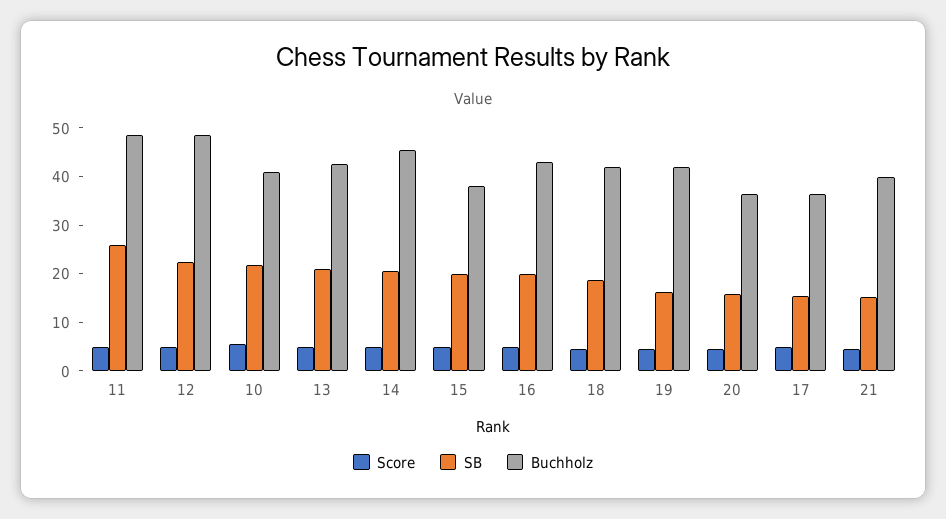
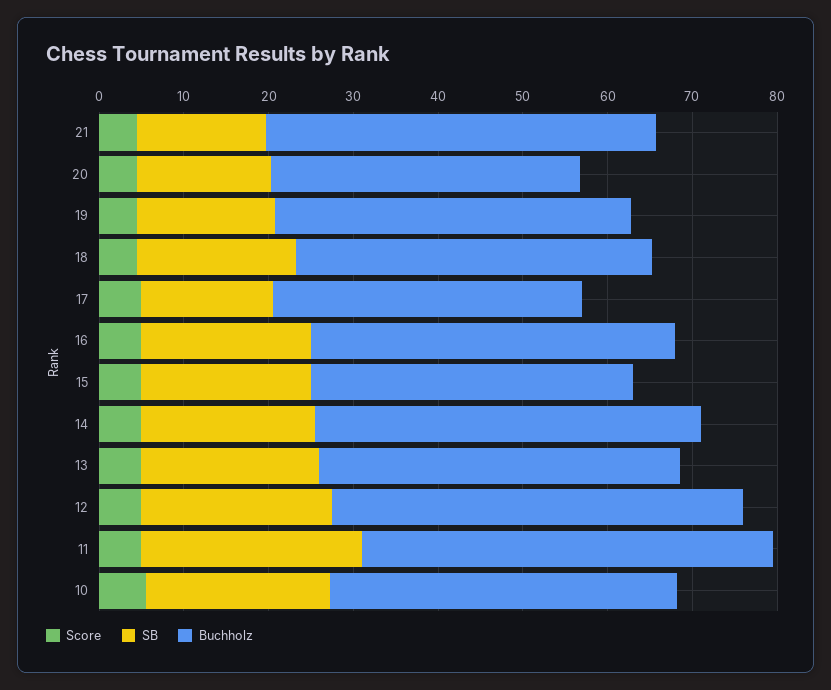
Buchholz, 21: 40 -> 46

